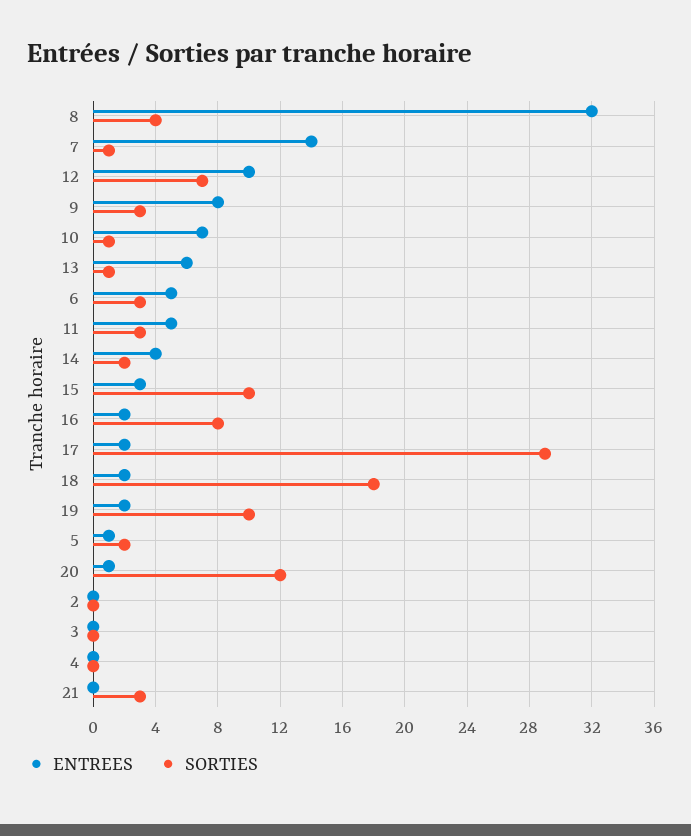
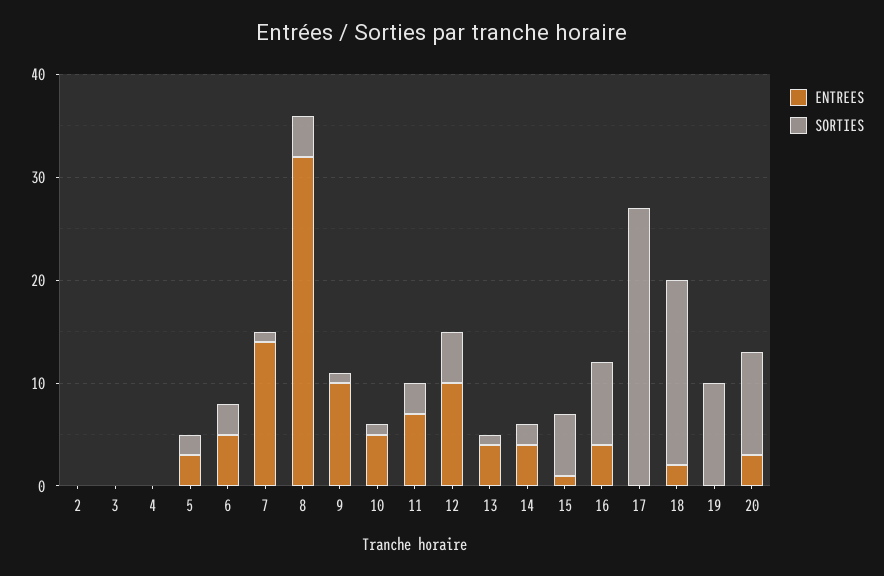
SORTIES, 12: 7 -> 5
ENTREES, 9: 8 -> 10
SORTIES, 9: 3 -> 1
ENTREES, 10: 7 -> 5
ENTREES, 13: 6 -> 4
ENTREES, 11: 5 -> 7
ENTREES, 15: 3 -> 1
SORTIES, 15: 10 -> 6
ENTREES, 16: 2 -> 4
ENTREES, 17: 2 -> 0
SORTIES, 17: 29 -> 27
ENTREES, 19: 2 -> 0
ENTREES, 5: 1 -> 3
ENTREES, 20: 1 -> 3
SORTIES, 20: 12 -> 10
ENTREES, 21: 0 -> none
SORTIES, 21: 3 -> none

